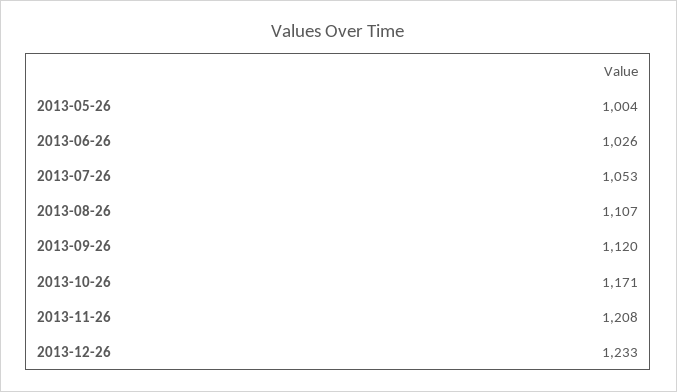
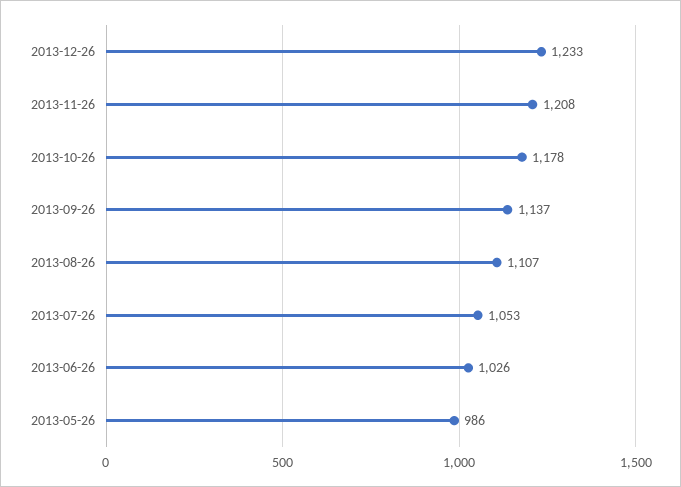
2013-05-26: 1004 -> 986
2013-09-26: 1120 -> 1137
2013-10-26: 1171 -> 1178

